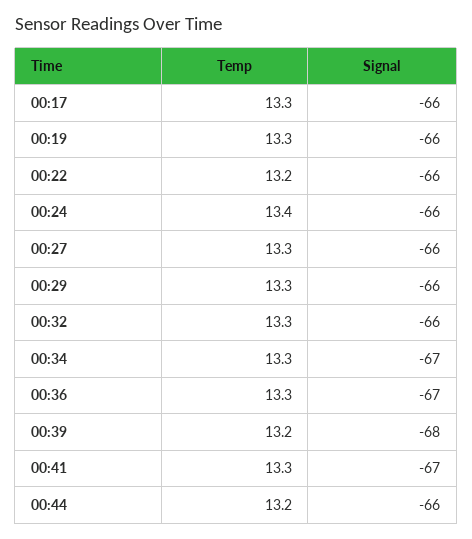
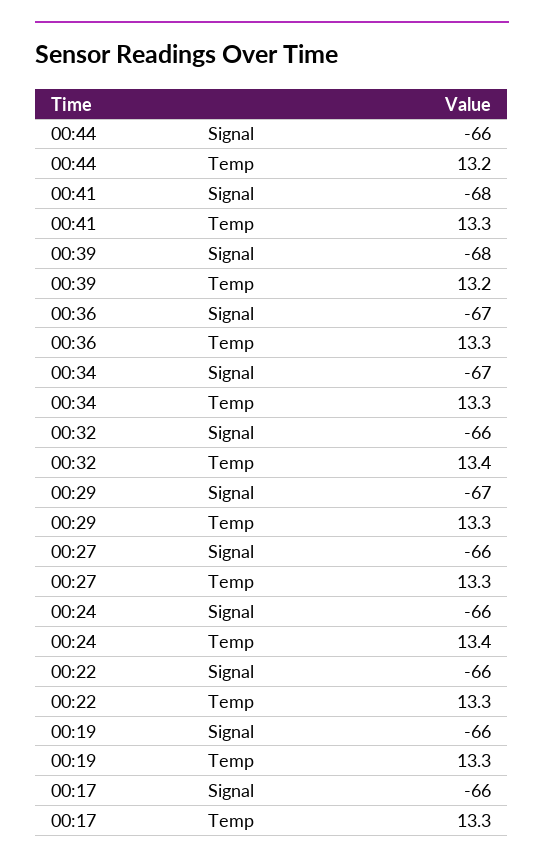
Temp, 00:22: 13.2 -> 13.3
Signal, 00:29: -66 -> -67
Temp, 00:32: 13.3 -> 13.4
Signal, 00:41: -67 -> -68

